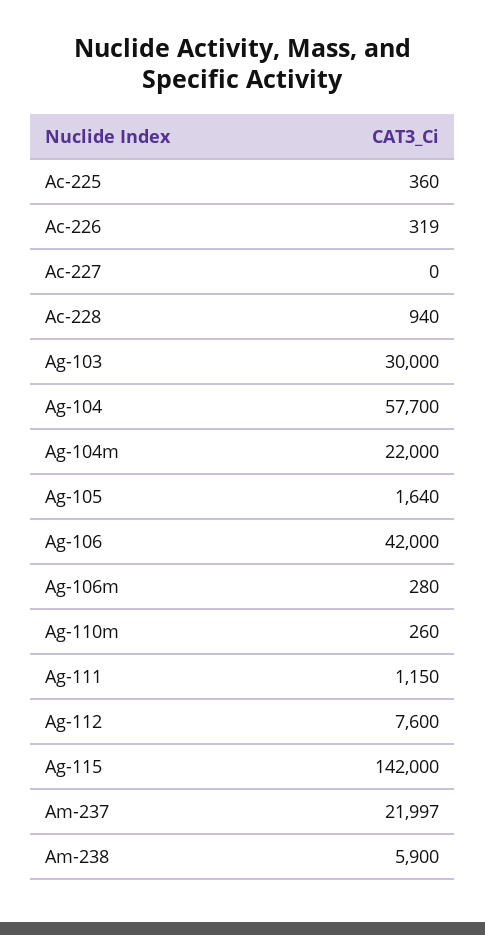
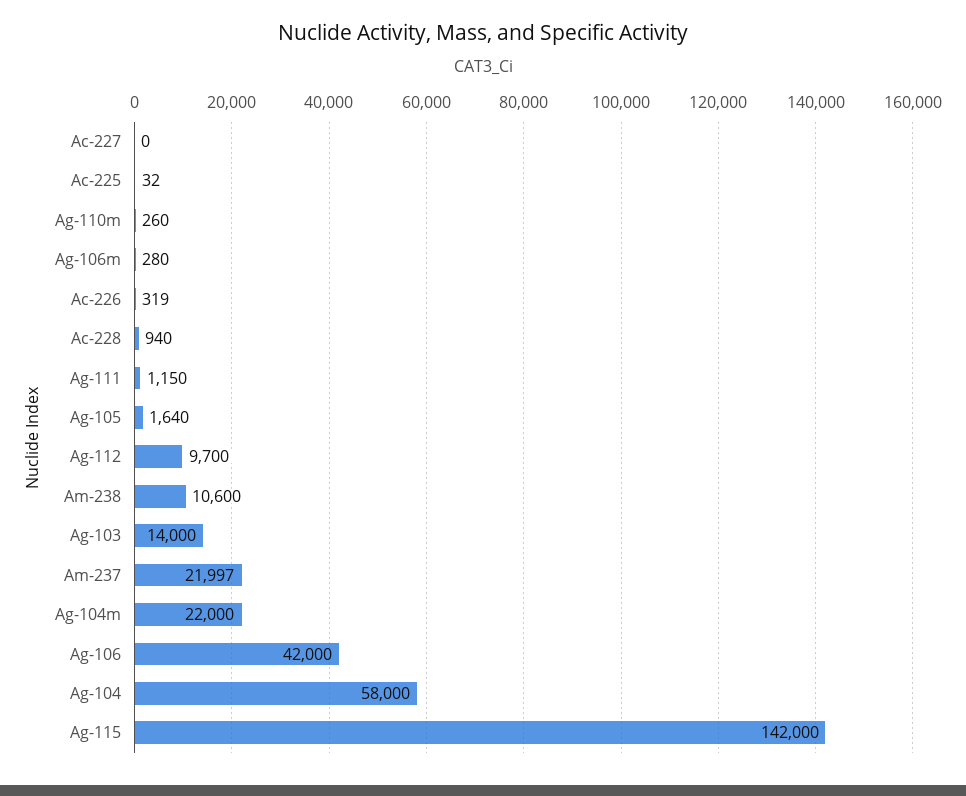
Ac-225: 360 -> 32
Ag-103: 30000 -> 14000
Ag-104: 57700 -> 58000
Ag-112: 7600 -> 9700
Am-238: 5900 -> 10600

